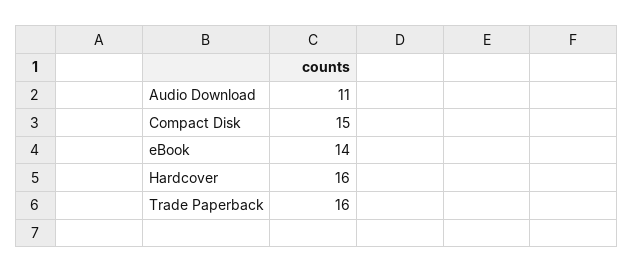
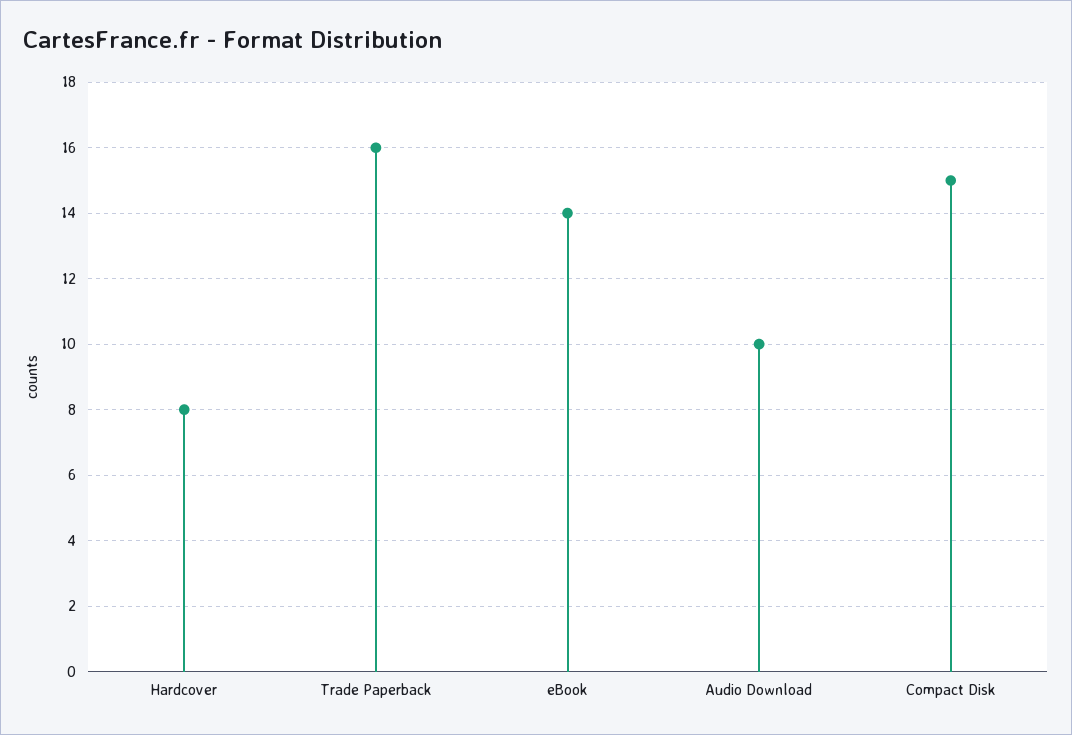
Audio Download: 11 -> 10
Hardcover: 16 -> 8

